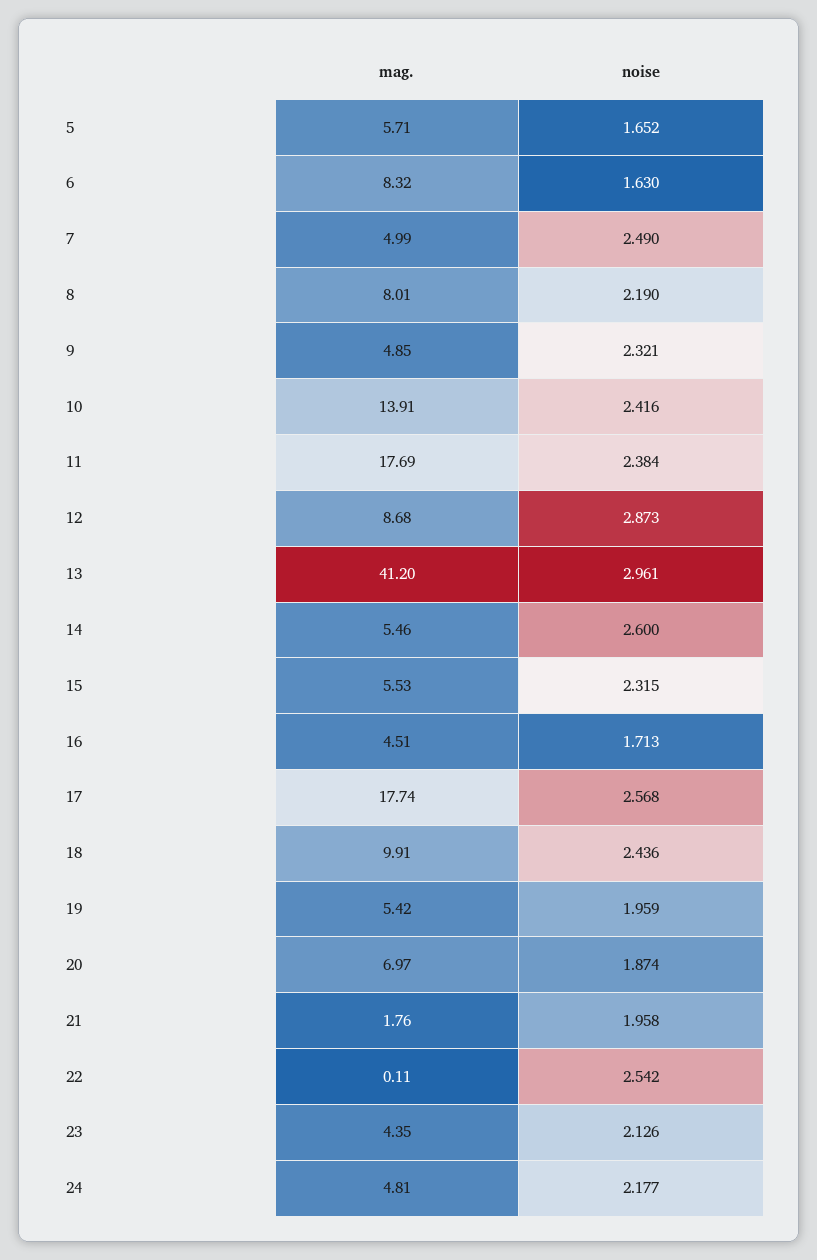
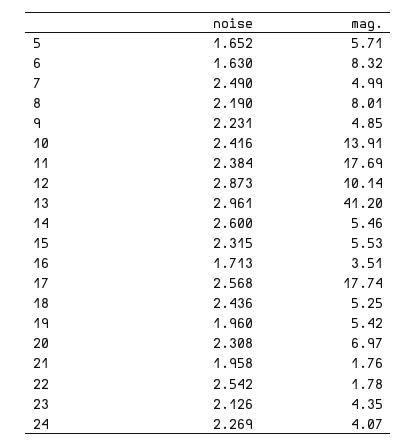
noise, 9: 2.321 -> 2.231
mag., 12: 8.68 -> 10.14
mag., 16: 4.51 -> 3.51
mag., 18: 9.91 -> 5.25
noise, 19: 1.959 -> 1.96
noise, 20: 1.874 -> 2.308
mag., 22: 0.11 -> 1.78
mag., 24: 4.81 -> 4.07
noise, 24: 2.177 -> 2.269

